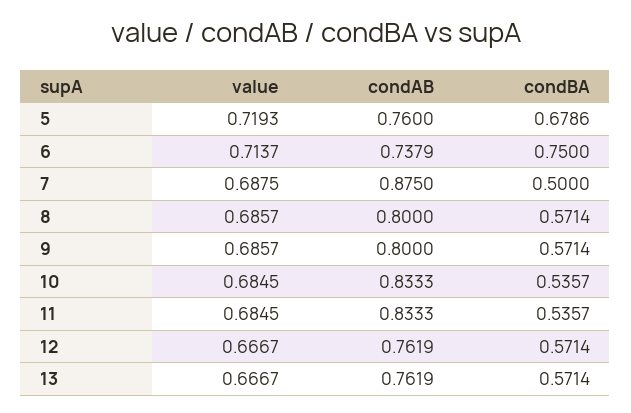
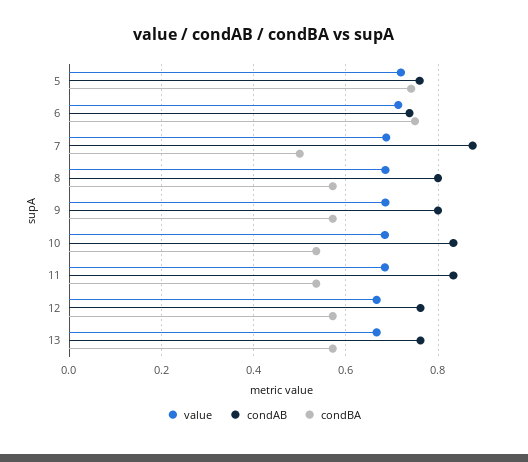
condBA, 5: 0.6786 -> 0.74

